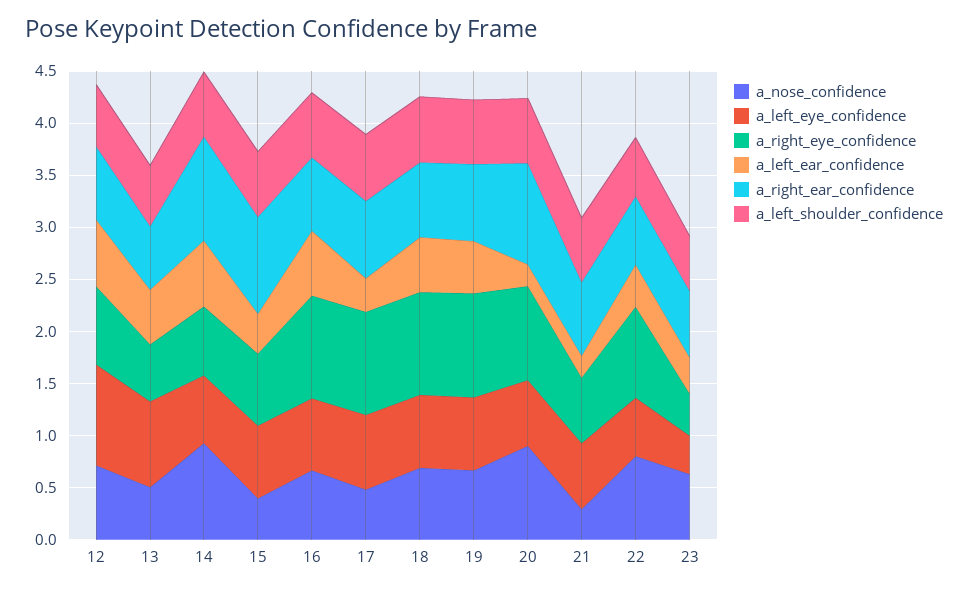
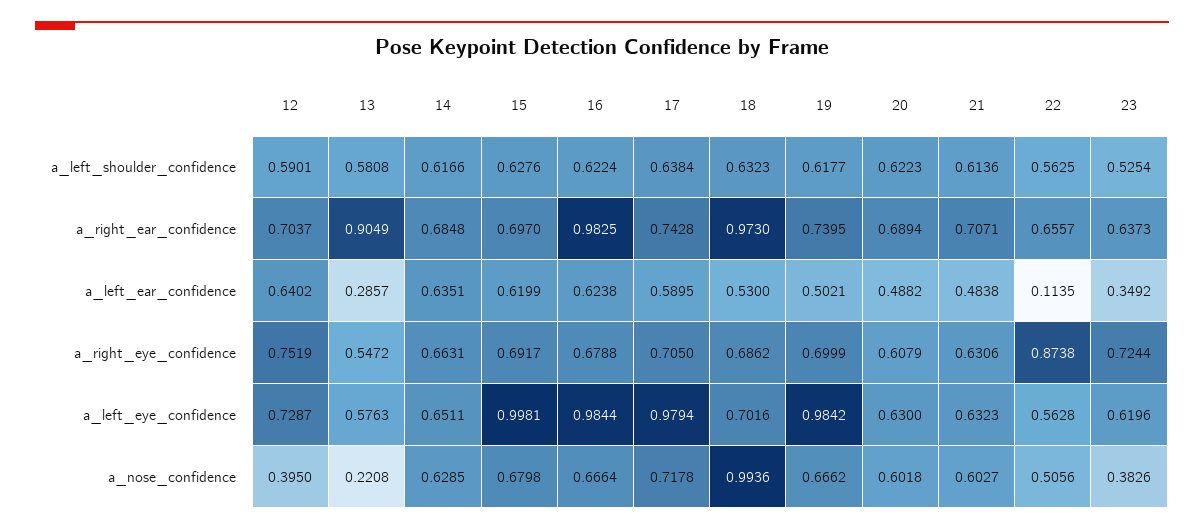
a_nose_confidence, 12: 0.7 -> 0.395
a_left_eye_confidence, 12: 1 -> 0.7287
a_nose_confidence, 13: 0.5 -> 0.2208
a_left_eye_confidence, 13: 0.8 -> 0.5763
a_left_ear_confidence, 13: 0.5 -> 0.2857
a_right_ear_confidence, 13: 0.6 -> 0.9049
a_nose_confidence, 14: 0.9 -> 0.6285
a_right_ear_confidence, 14: 1 -> 0.6848
a_nose_confidence, 15: 0.4 -> 0.6798
a_left_eye_confidence, 15: 0.7 -> 0.9981
a_left_ear_confidence, 15: 0.4 -> 0.6199
a_right_ear_confidence, 15: 0.9 -> 0.697
a_left_eye_confidence, 16: 0.7 -> 0.9844
a_right_eye_confidence, 16: 1 -> 0.6788
a_right_ear_confidence, 16: 0.7 -> 0.9825
a_nose_confidence, 17: 0.5 -> 0.7178
a_left_eye_confidence, 17: 0.7 -> 0.9794
a_right_eye_confidence, 17: 1 -> 0.705
a_left_ear_confidence, 17: 0.3 -> 0.5895
a_nose_confidence, 18: 0.7 -> 0.9936
a_right_eye_confidence, 18: 1 -> 0.6862
a_right_ear_confidence, 18: 0.7 -> 0.973
a_left_eye_confidence, 19: 0.7 -> 0.9842
a_right_eye_confidence, 19: 1 -> 0.6999
a_nose_confidence, 20: 0.9 -> 0.6018
a_right_eye_confidence, 20: 0.9 -> 0.6079
a_left_ear_confidence, 20: 0.2 -> 0.4882
a_right_ear_confidence, 20: 1 -> 0.6894
a_nose_confidence, 21: 0.3 -> 0.6027
a_left_ear_confidence, 21: 0.2 -> 0.4838
a_nose_confidence, 22: 0.8 -> 0.5056
a_left_ear_confidence, 22: 0.4 -> 0.1135
a_nose_confidence, 23: 0.6 -> 0.3826
a_left_eye_confidence, 23: 0.4 -> 0.6196
a_right_eye_confidence, 23: 0.4 -> 0.7244

